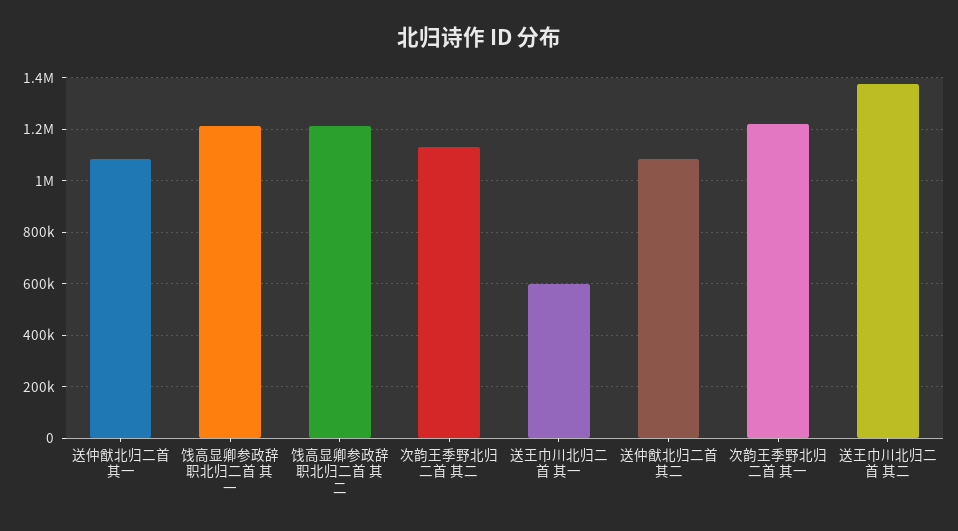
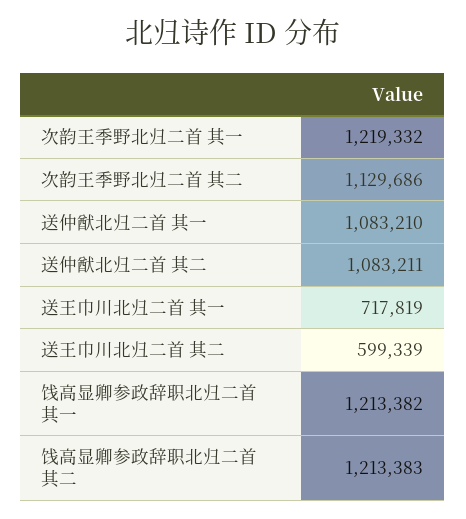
送王巾川北归二首 其一: 600000 -> 717819
送王巾川北归二首 其二: 1375000 -> 599339

